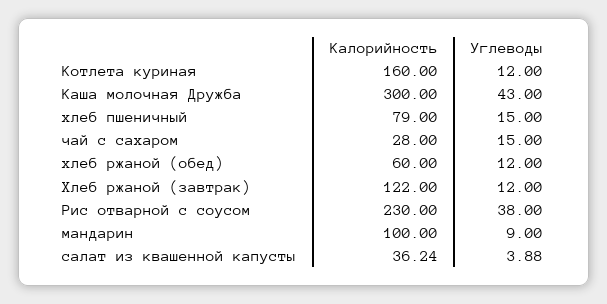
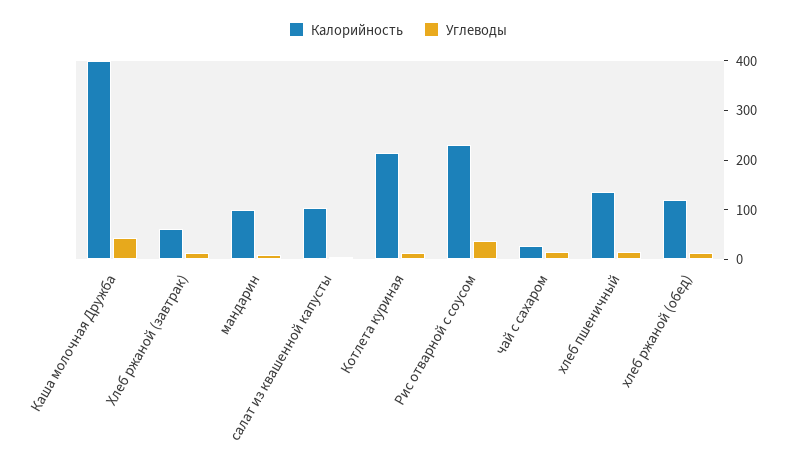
Калорийность, Котлета куриная: 160 -> 220
Калорийность, Каша молочная Дружба: 300 -> 400
Калорийность, хлеб пшеничный: 79 -> 140
Калорийность, хлеб ржаной (обед): 60 -> 120
Калорийность, Хлеб ржаной (завтрак): 122 -> 60
Калорийность, салат из квашенной капусты: 36.24 -> 100

